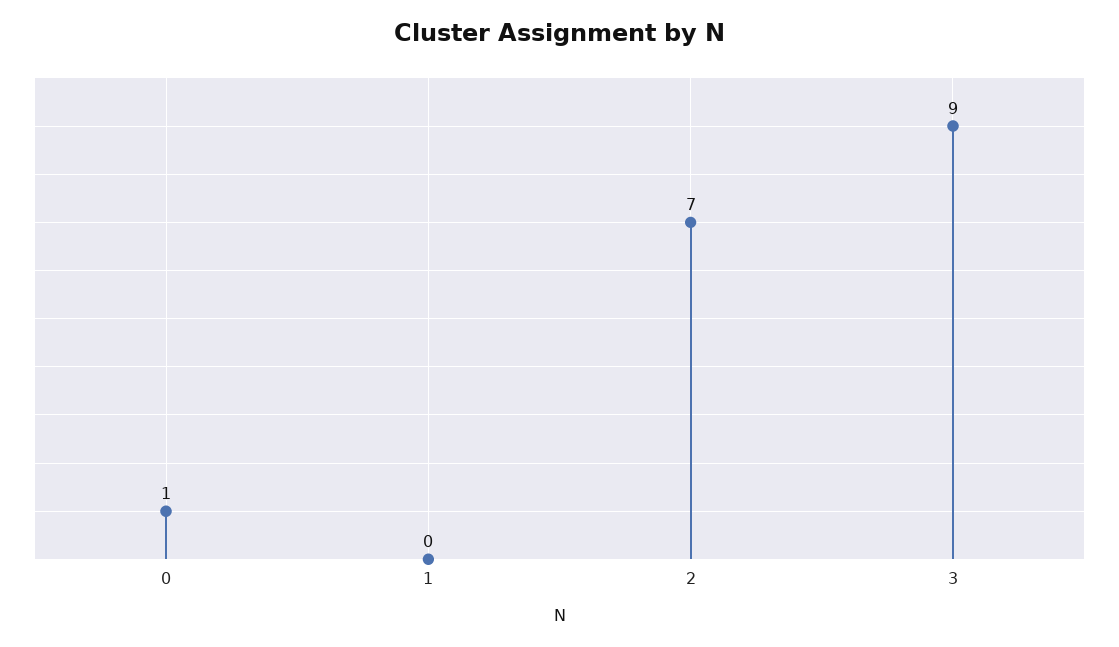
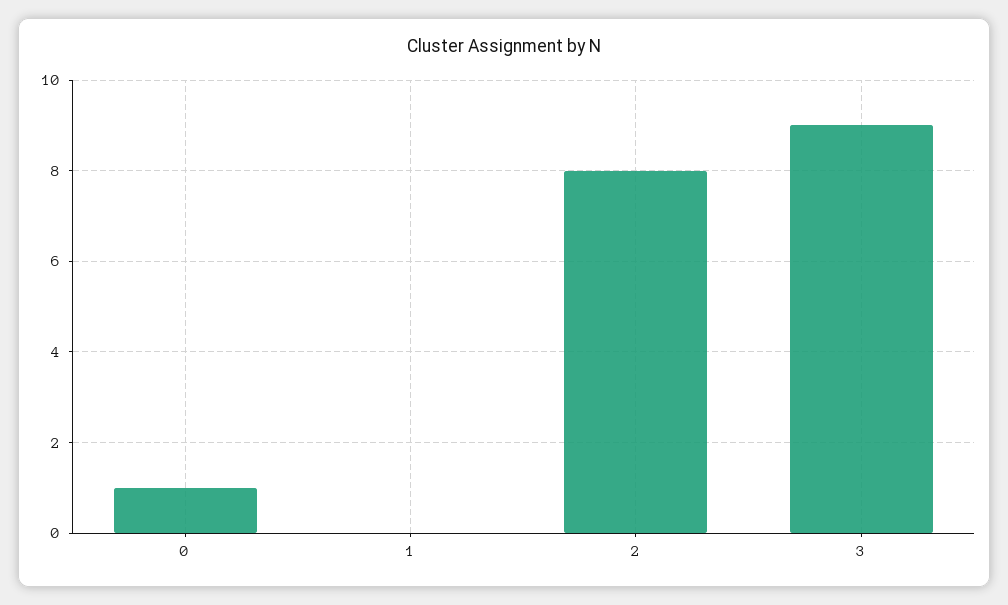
2: 7 -> 8

